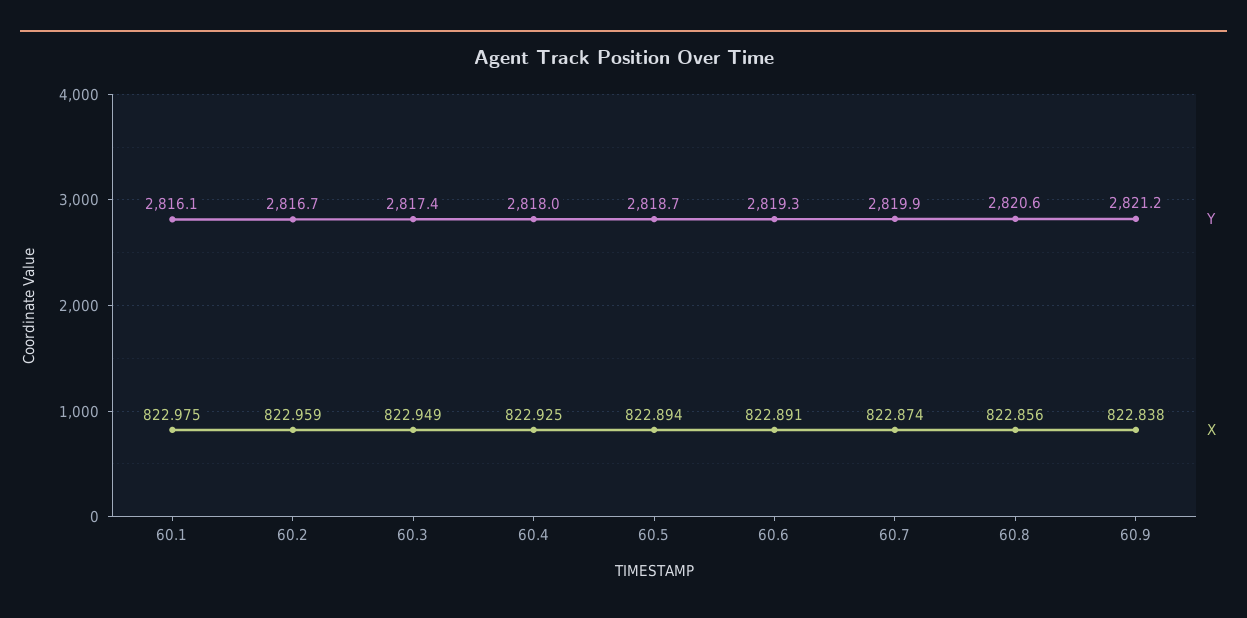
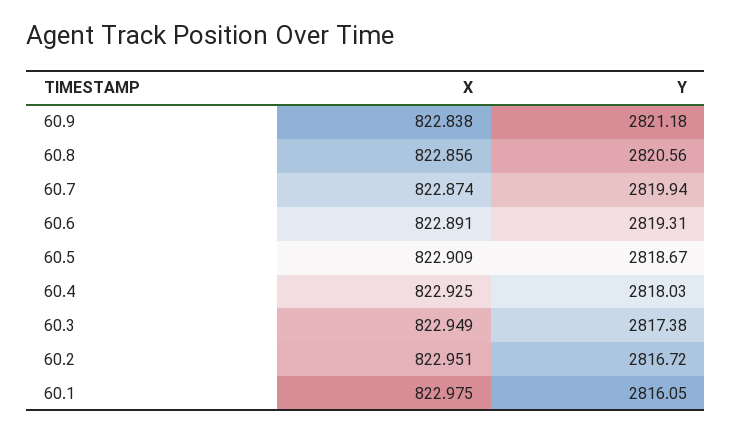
X, 60.2: 822.959 -> 822.951
X, 60.5: 822.894 -> 822.909

